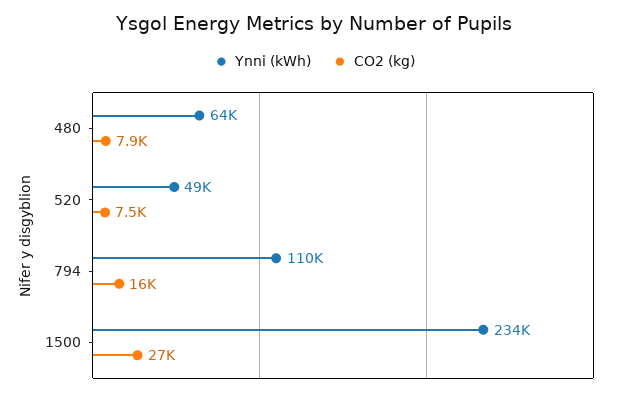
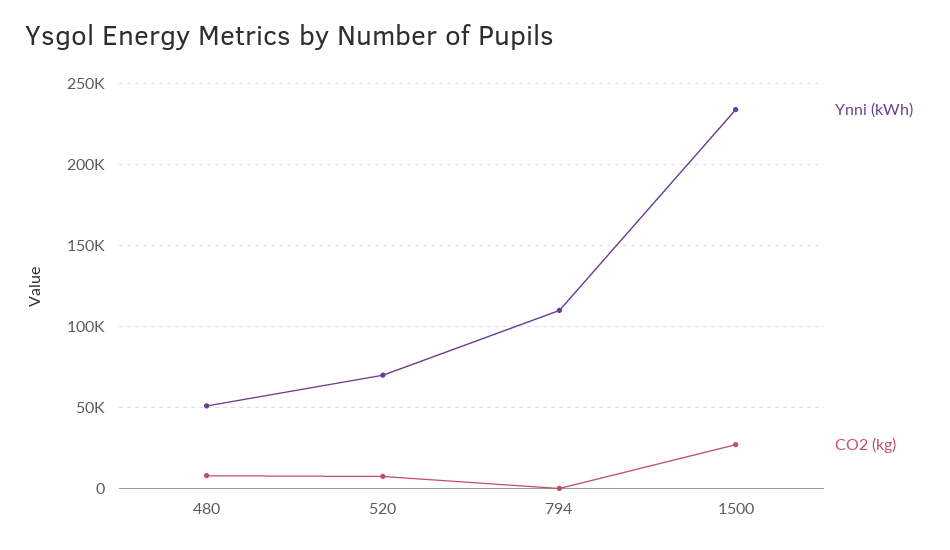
Ynni (kWh), 480: 64000 -> 50000
Ynni (kWh), 520: 49000 -> 70000
CO2 (kg), 794: 16000 -> 0

